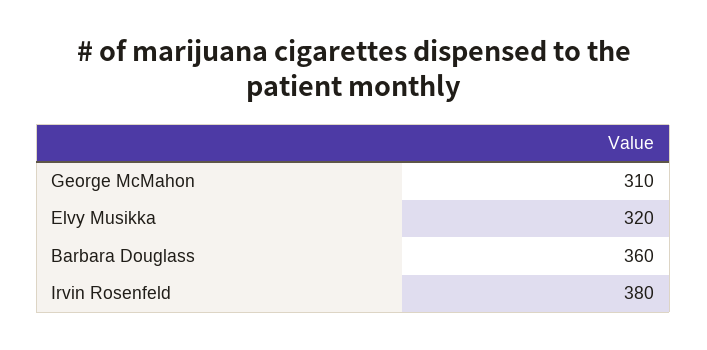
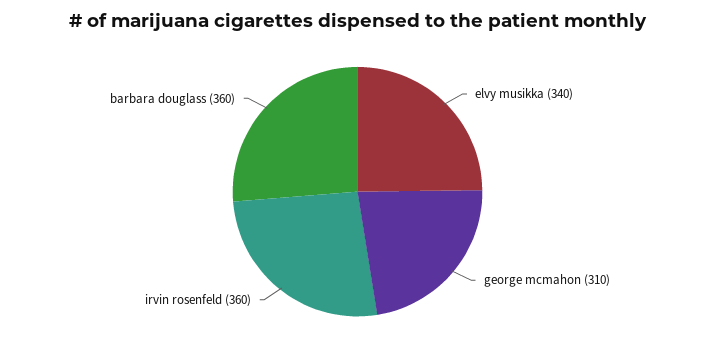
Elvy Musikka: 320 -> 340
Irvin Rosenfeld: 380 -> 360

